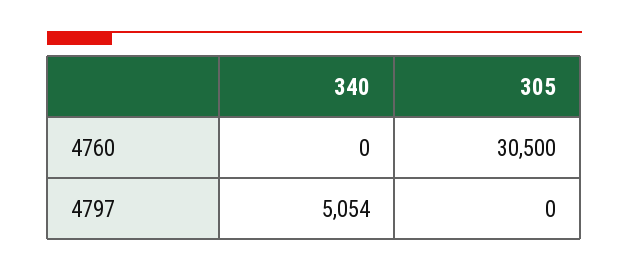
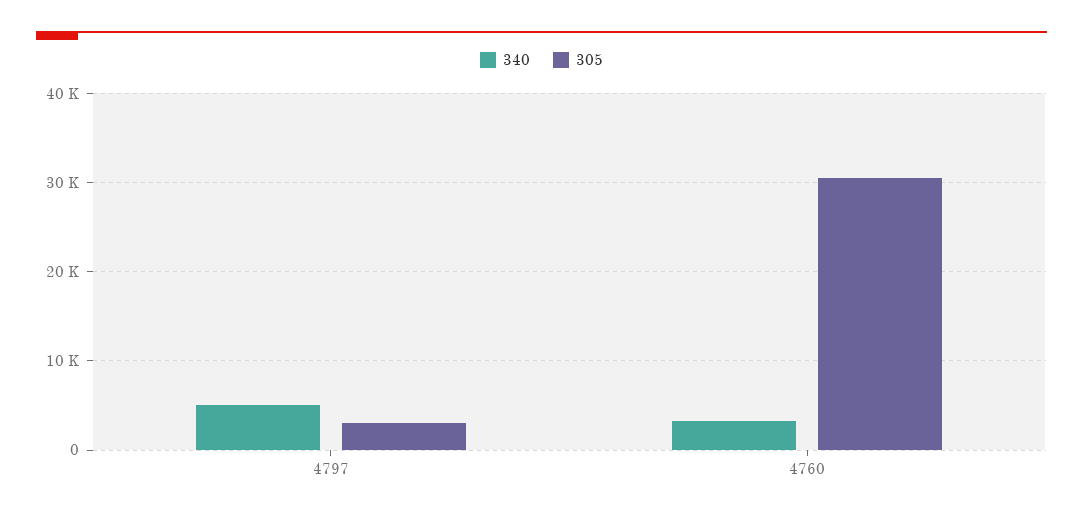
340, 4760: 0 -> 3000
305, 4797: 0 -> 3000

